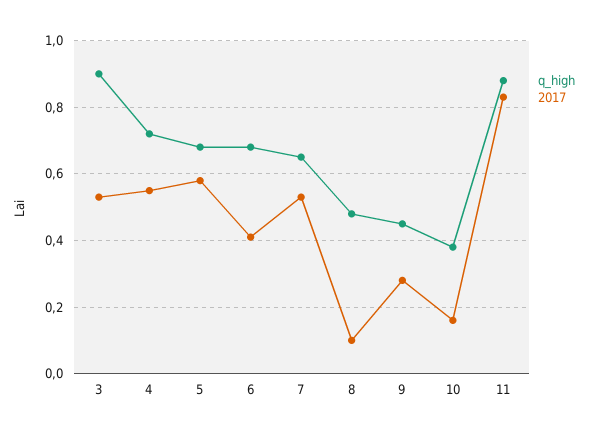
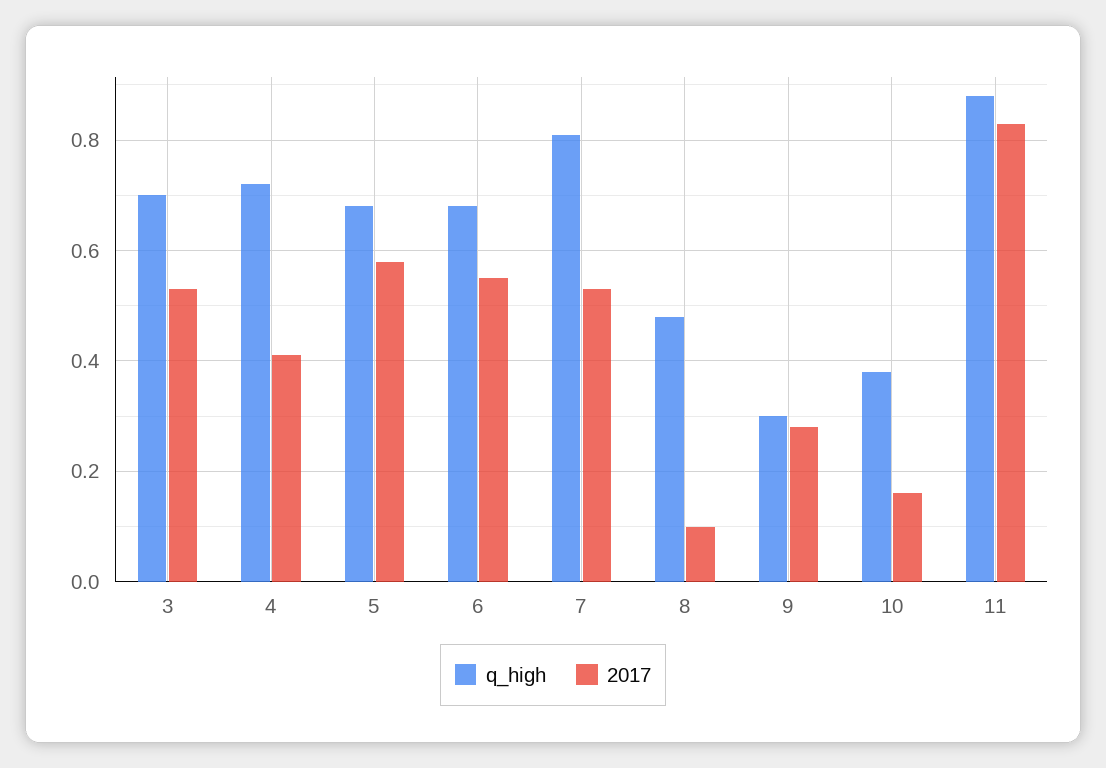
q_high, 3: 0.9 -> 0.7
2017, 4: 0.55 -> 0.4
2017, 6: 0.4 -> 0.55
q_high, 7: 0.65 -> 0.8
q_high, 9: 0.45 -> 0.3

